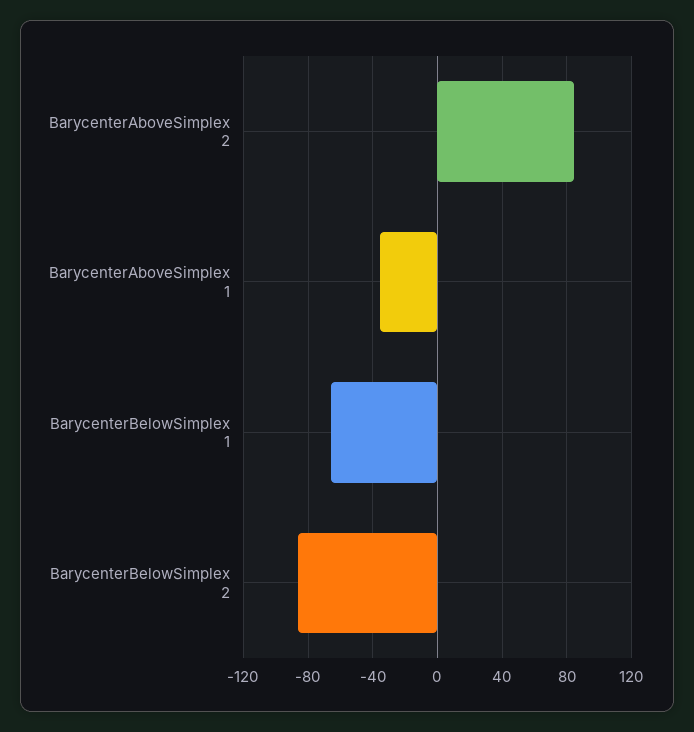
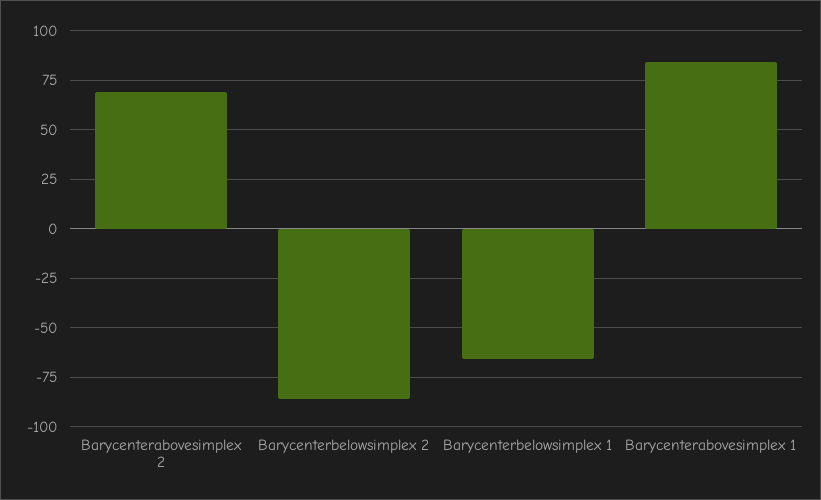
BarycenterAboveSimplex 2: 85 -> 70
BarycenterAboveSimplex 1: -35 -> 85

